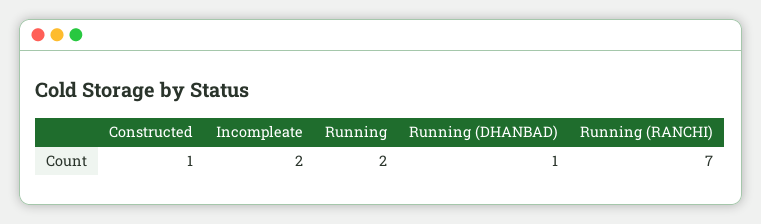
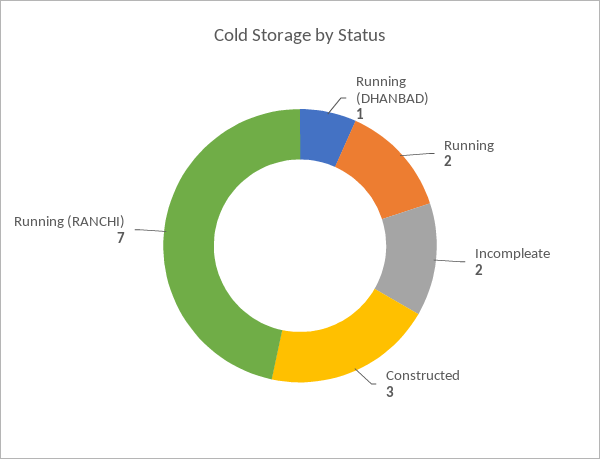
Constructed: 1 -> 3

